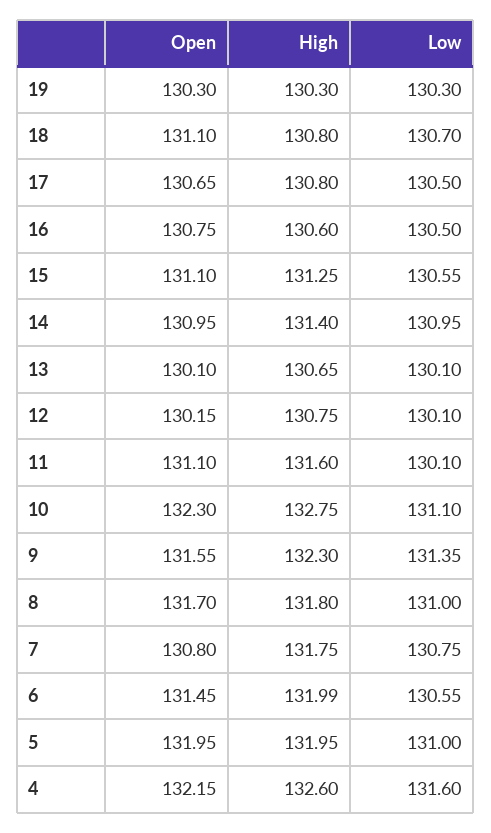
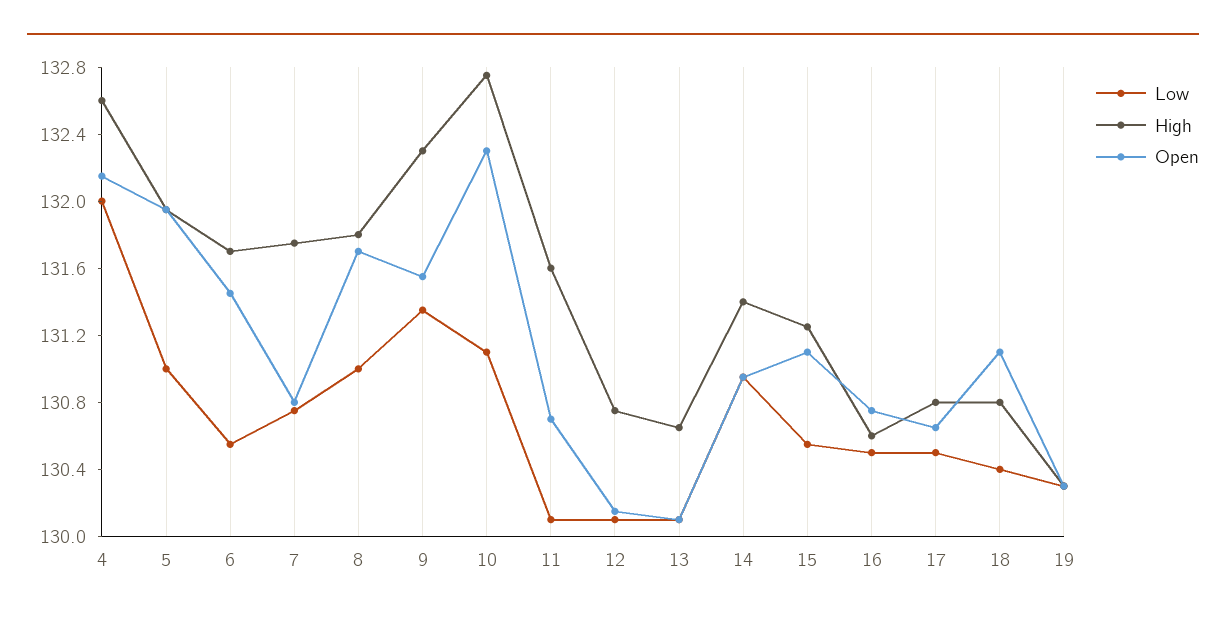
Low, 18: 130.7 -> 130.4
Open, 11: 131.1 -> 130.7
High, 6: 131.99 -> 131.7
Low, 4: 131.6 -> 132

